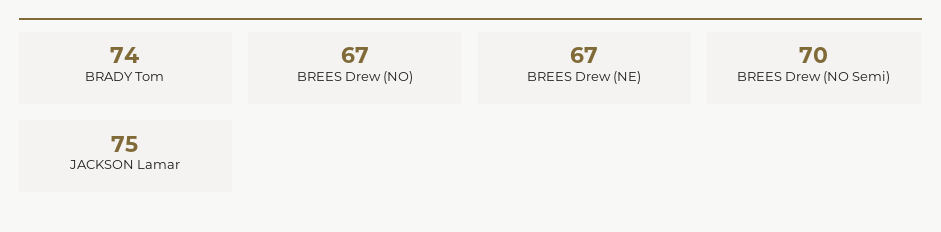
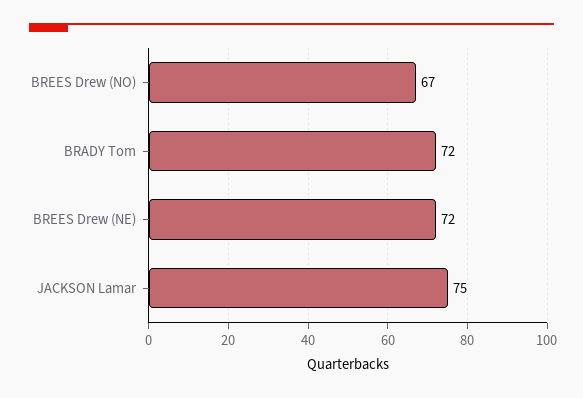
BRADY Tom: 74 -> 72
BREES Drew (NE): 67 -> 72
BREES Drew (NO Semi): 70 -> none

